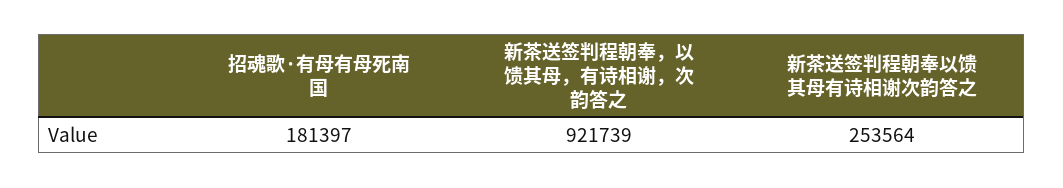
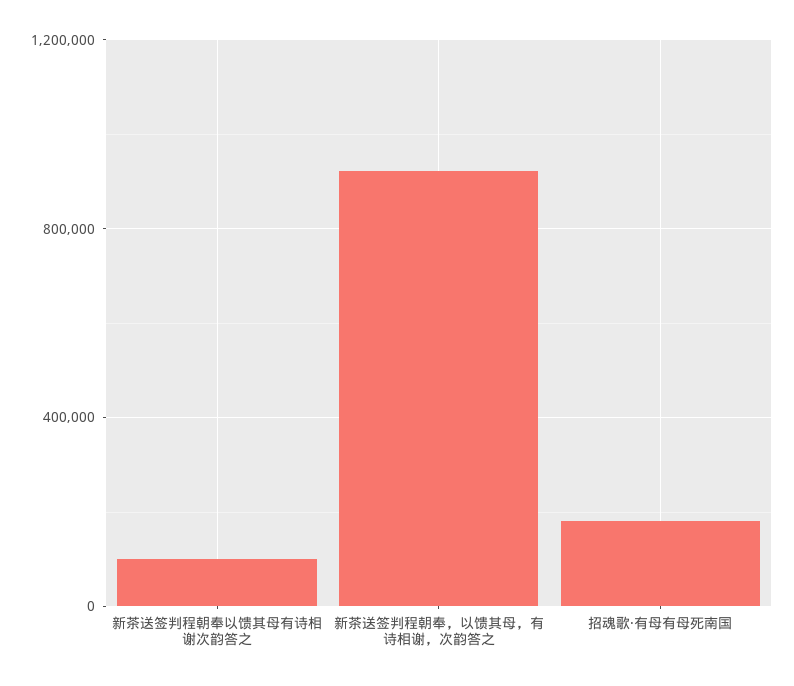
新茶送签判程朝奉以馈其母有诗相谢次韵答之: 253564 -> 100000

